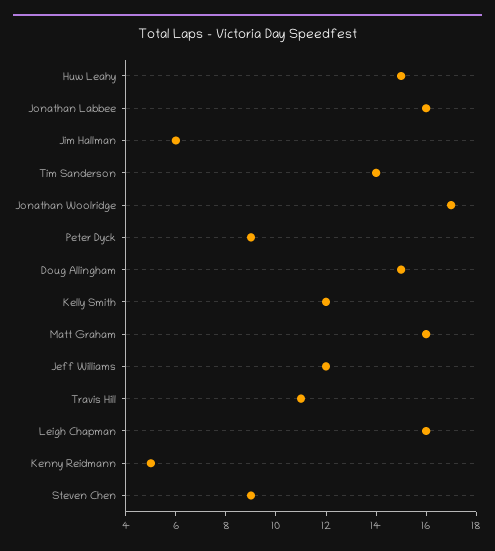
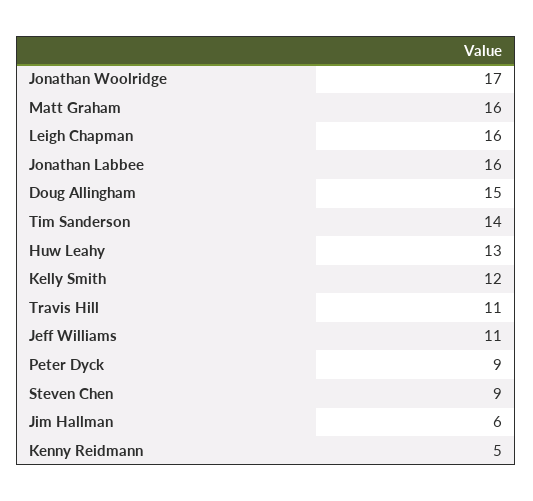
Huw Leahy: 15 -> 13
Jeff Williams: 12 -> 11

